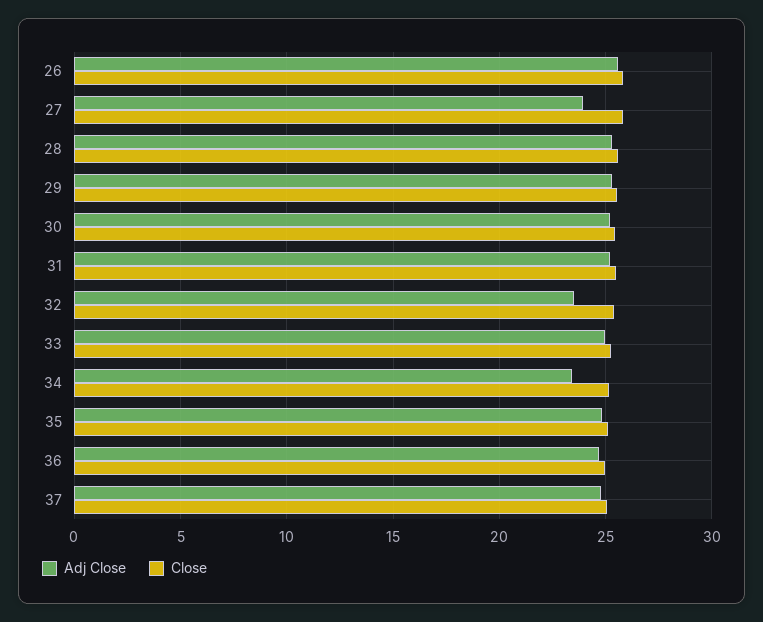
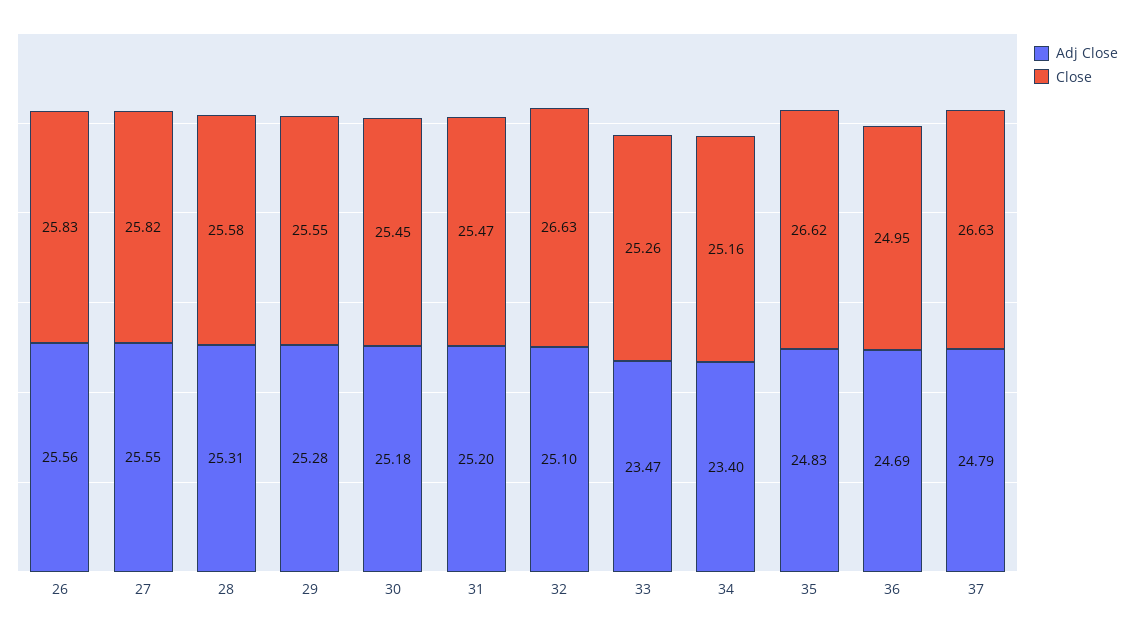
Adj Close, 27: 24 -> 25.55
Adj Close, 32: 23.5 -> 25.1
Close, 32: 25.5 -> 26.63
Adj Close, 33: 25 -> 23.47
Close, 35: 25 -> 26.62
Close, 37: 25 -> 26.63

